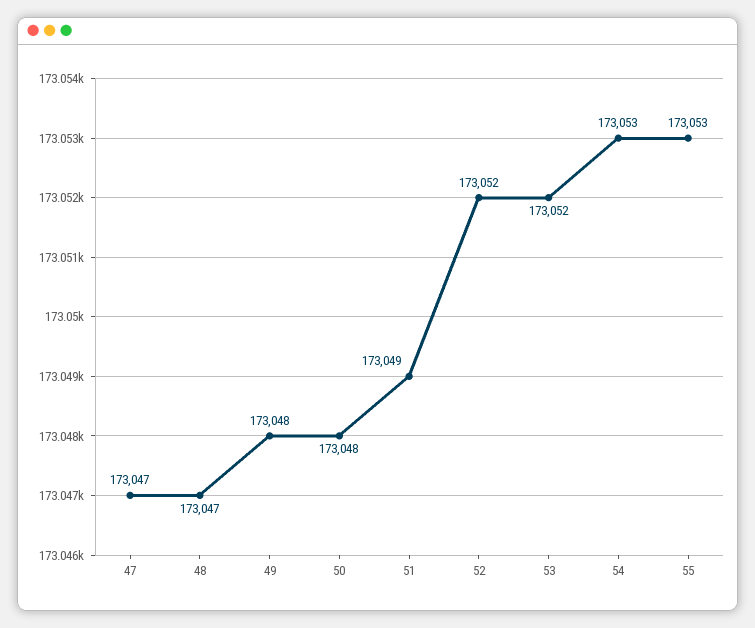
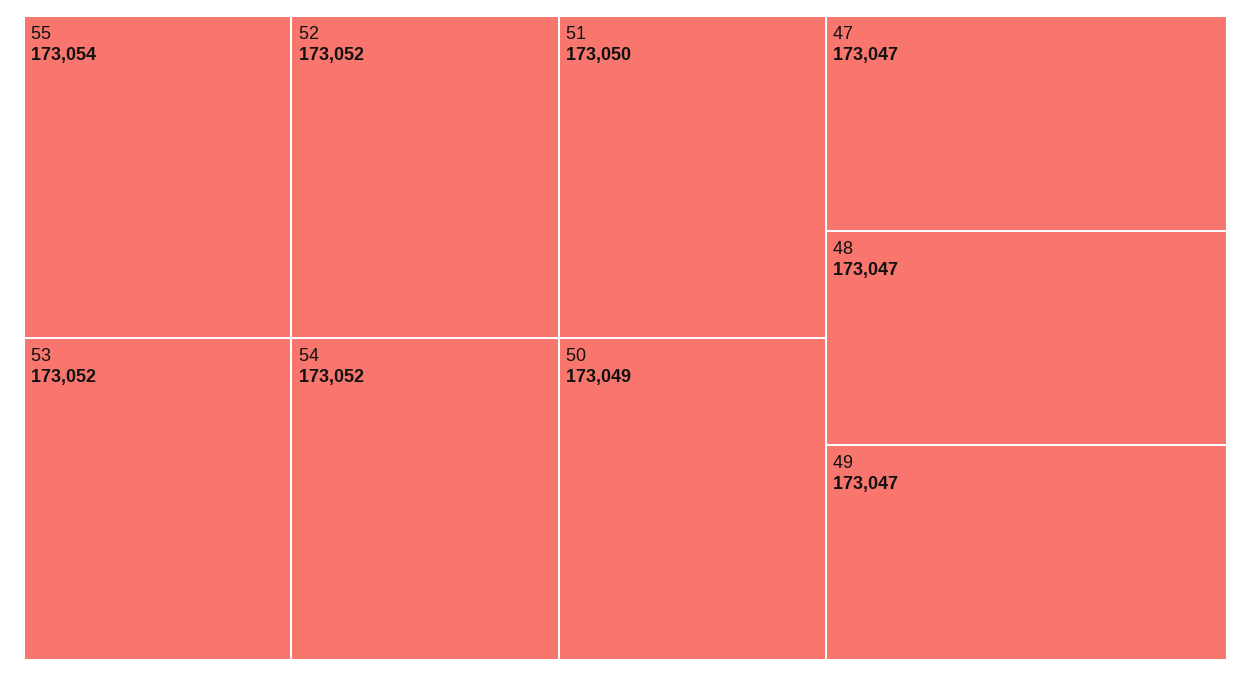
49: 173048 -> 173047
50: 173048 -> 173049
51: 173049 -> 173050
54: 173053 -> 173052
55: 173053 -> 173054

